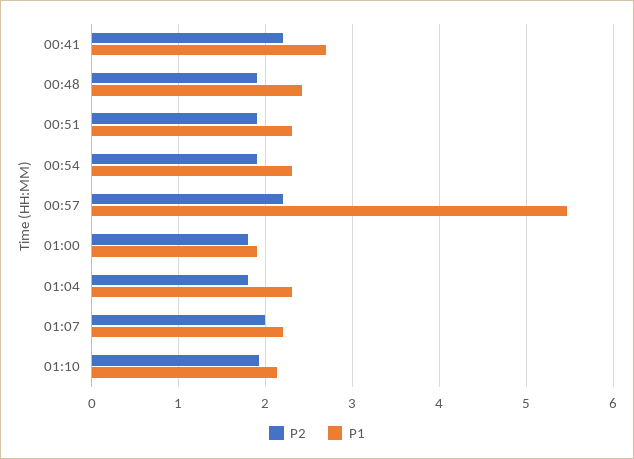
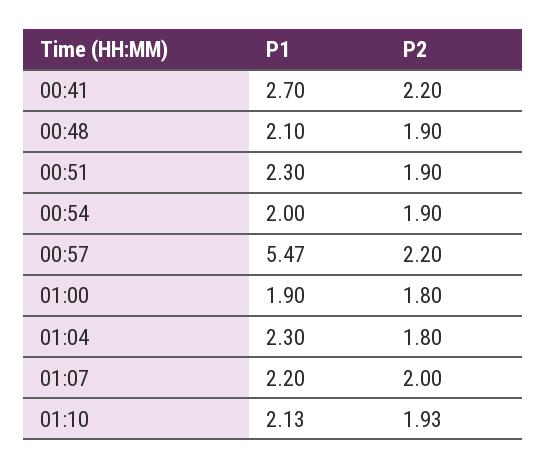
P1, 00:48: 2.4 -> 2.1
P1, 00:54: 2.3 -> 2

